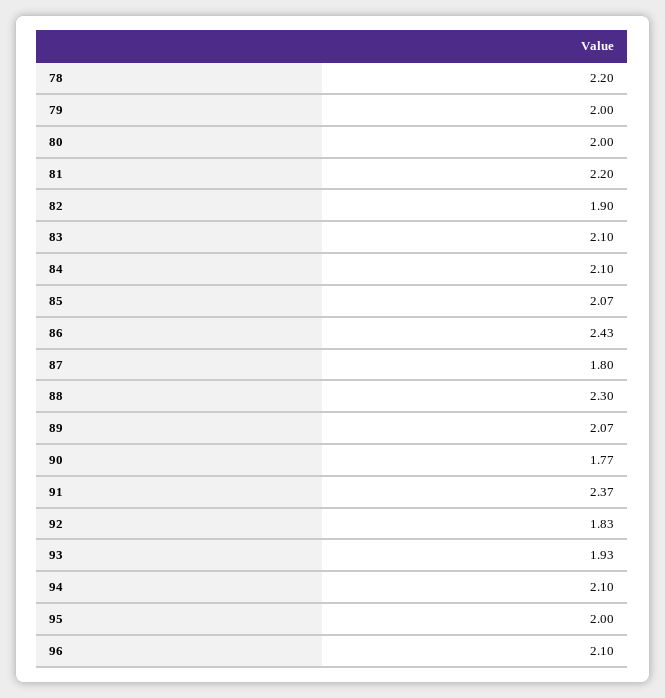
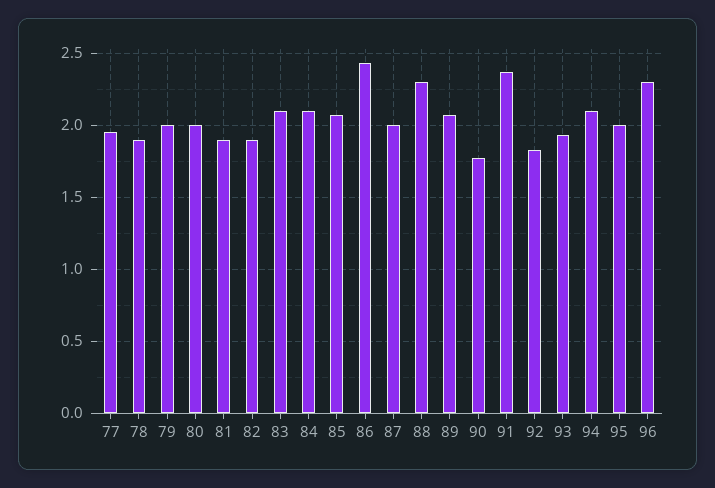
78: 2.2 -> 1.9
81: 2.2 -> 1.9
87: 1.8 -> 2
96: 2.1 -> 2.3
77: none -> 1.95

